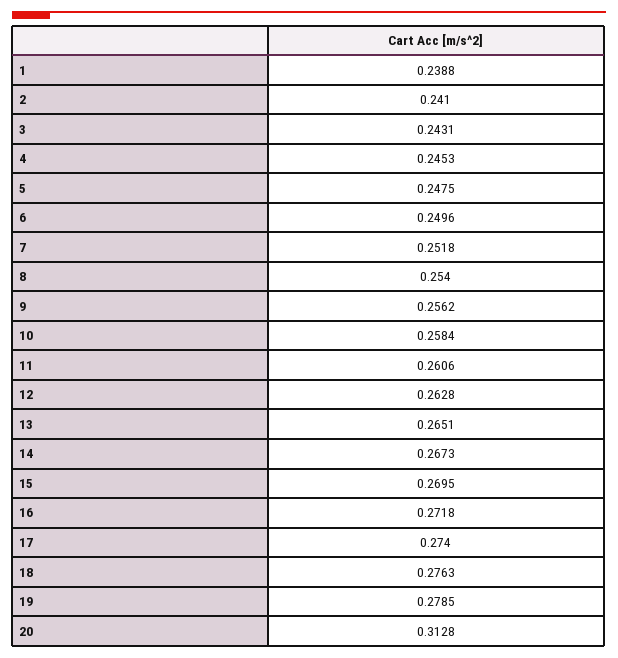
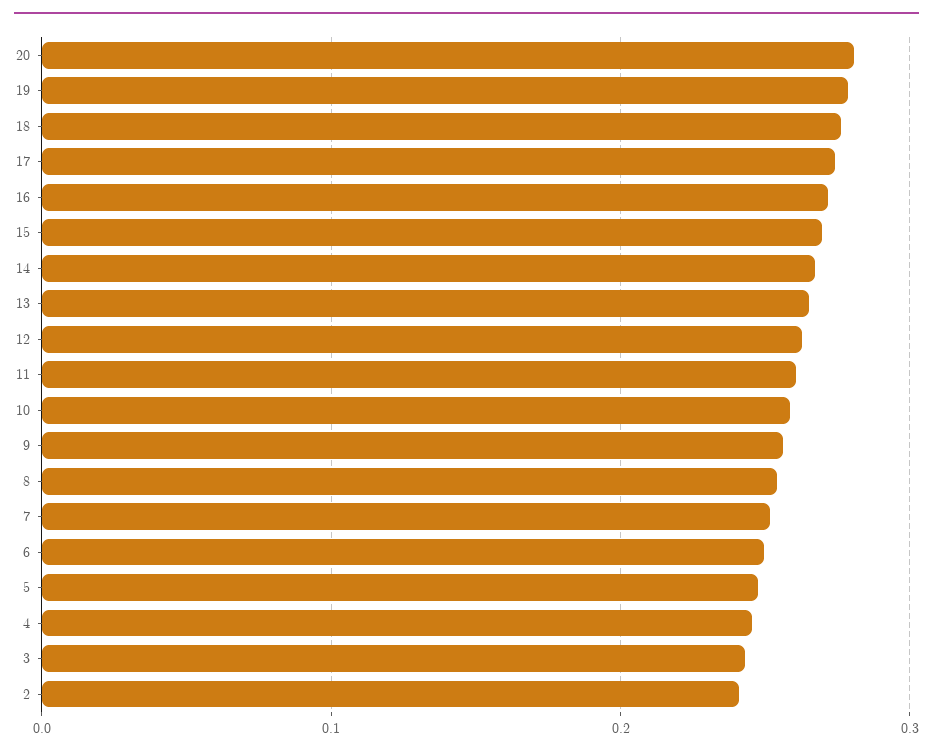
1: 0.2388 -> none
20: 0.3128 -> 0.28

